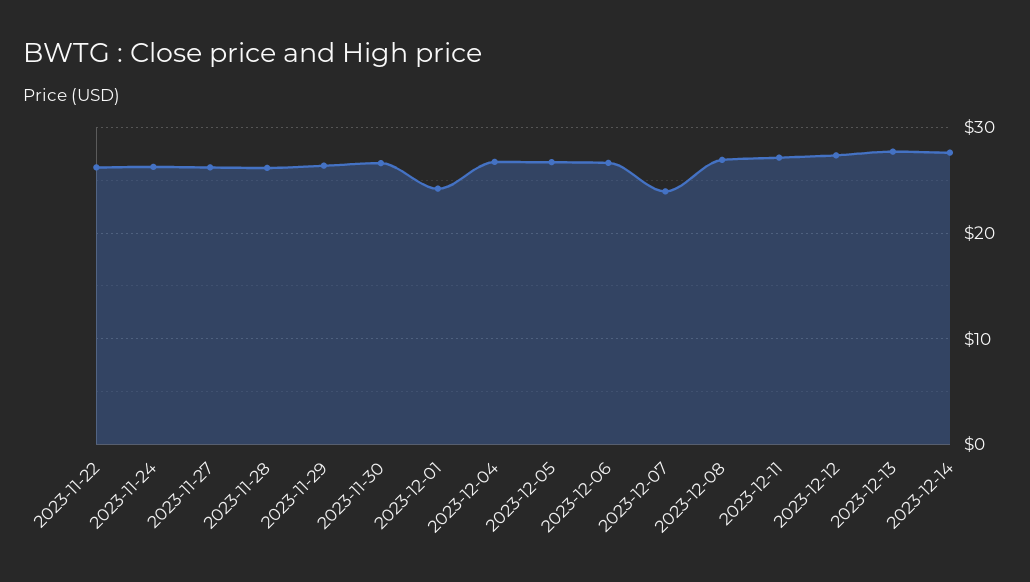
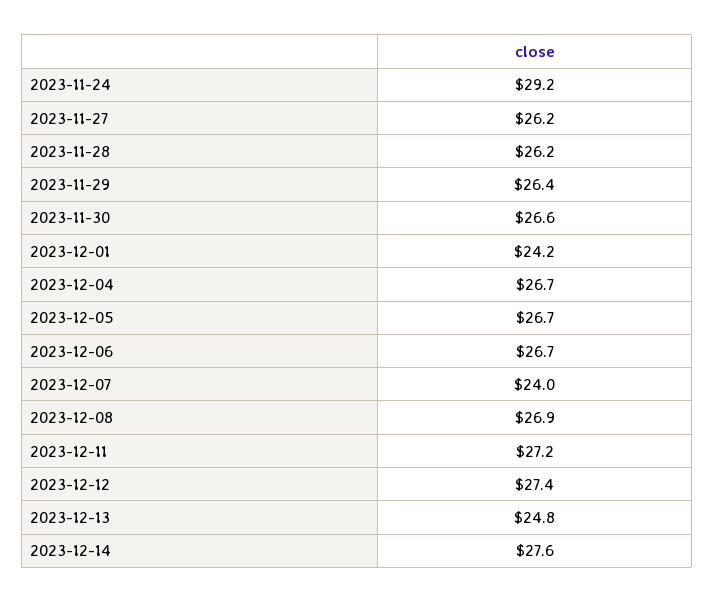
2023-11-22: 26 -> none
2023-11-24: 26 -> 29.2
2023-12-13: 28 -> 24.8

